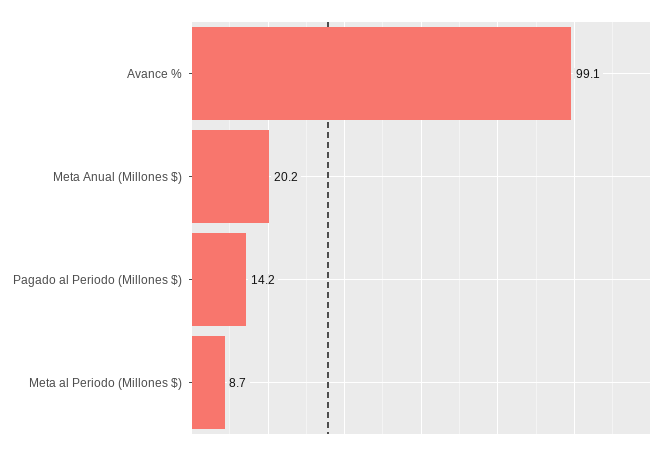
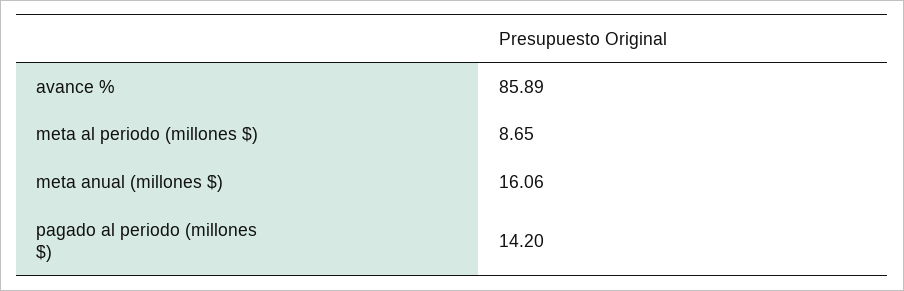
Avance %: 99.1 -> 85.89
Meta Anual (Millones $): 20.2 -> 16.06

